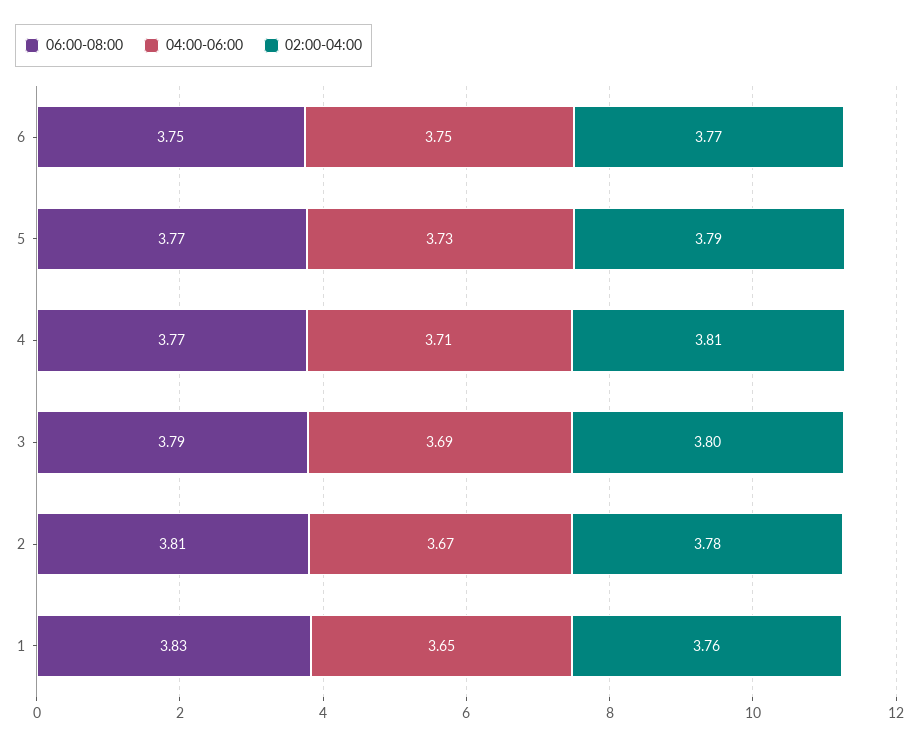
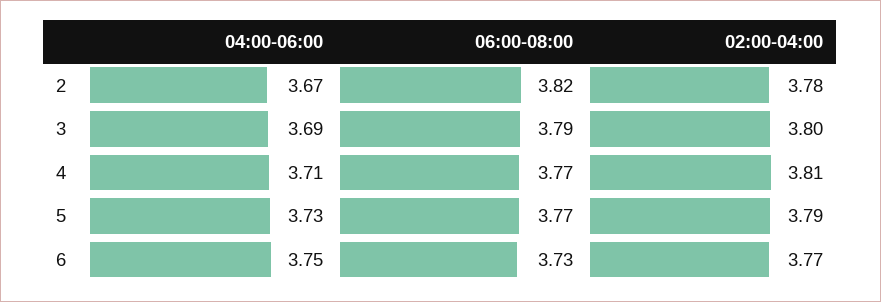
06:00-08:00, 6: 3.75 -> 3.73
06:00-08:00, 2: 3.81 -> 3.82
06:00-08:00, 1: 3.83 -> none
04:00-06:00, 1: 3.65 -> none
02:00-04:00, 1: 3.76 -> none

